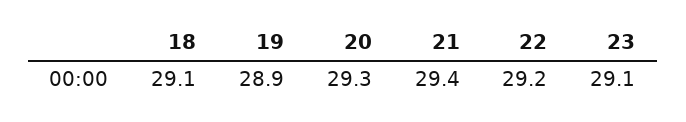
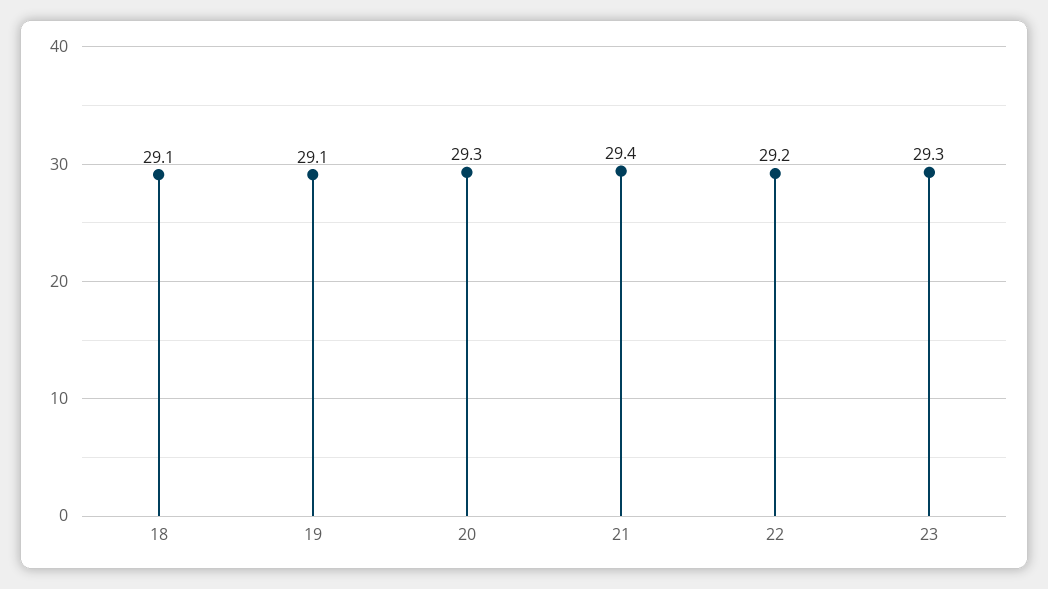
19: 28.9 -> 29.1
23: 29.1 -> 29.3

